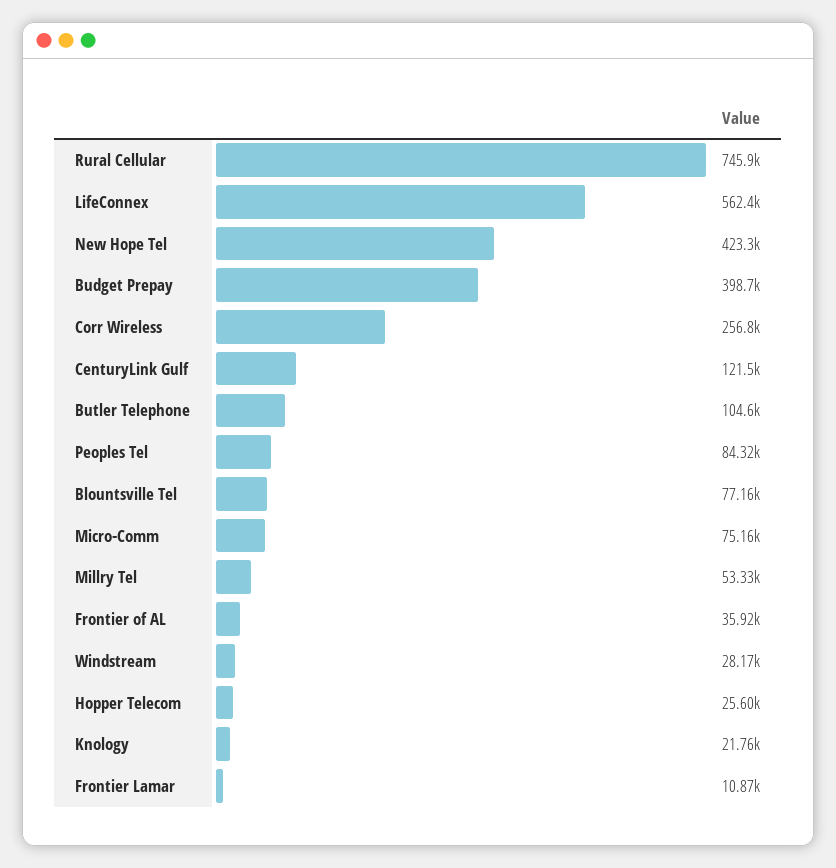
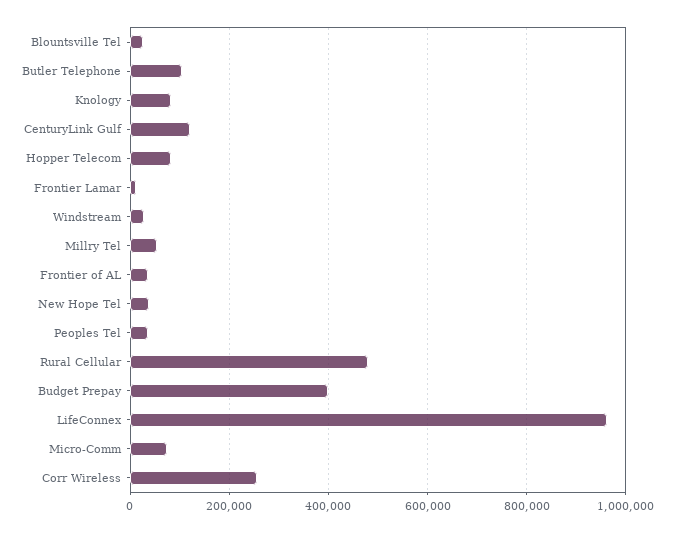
Rural Cellular: 745900 -> 480000
LifeConnex: 562400 -> 960000
New Hope Tel: 423300 -> 40000
Peoples Tel: 84320 -> 40000
Blountsville Tel: 77160 -> 20000
Hopper Telecom: 25600 -> 80000
Knology: 21760 -> 80000

